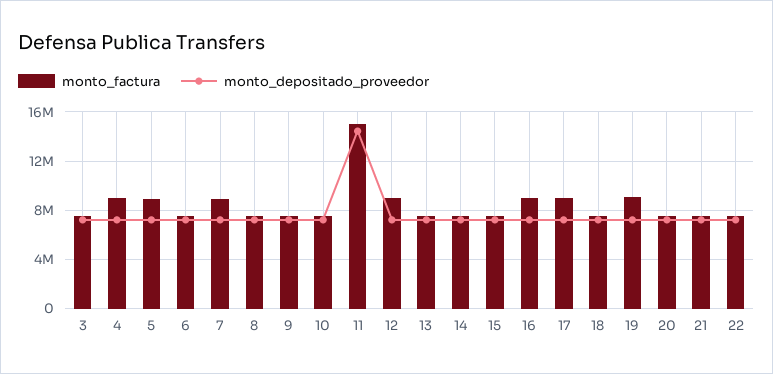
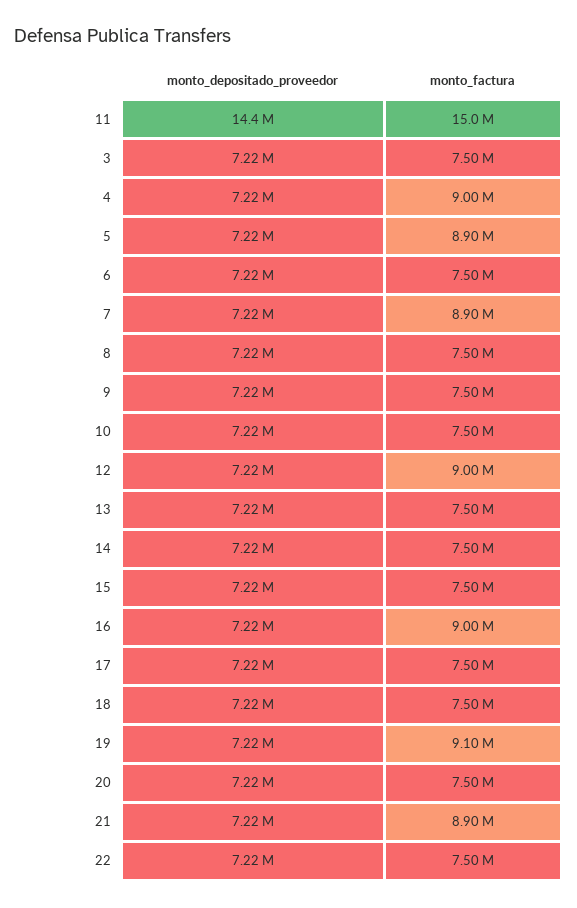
monto_factura, 17: 9000000 -> 7500000
monto_factura, 21: 7500000 -> 8900000

